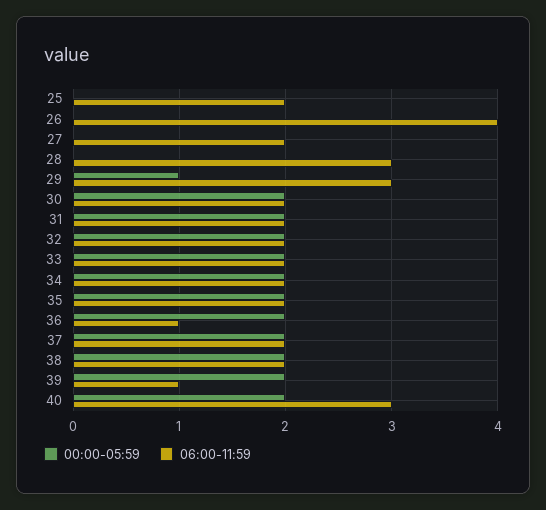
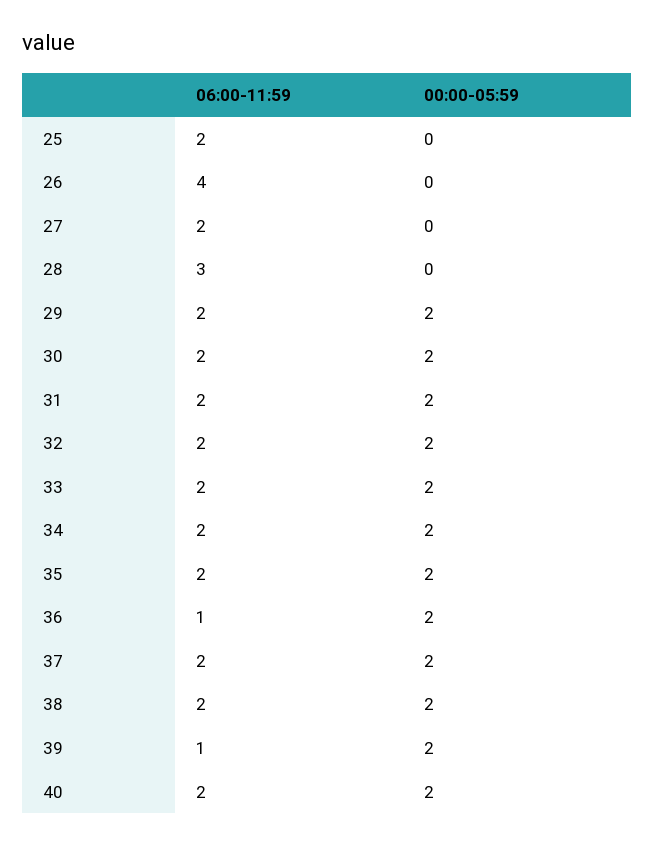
00:00-05:59, 29: 1 -> 2
06:00-11:59, 29: 3 -> 2
06:00-11:59, 40: 3 -> 2

